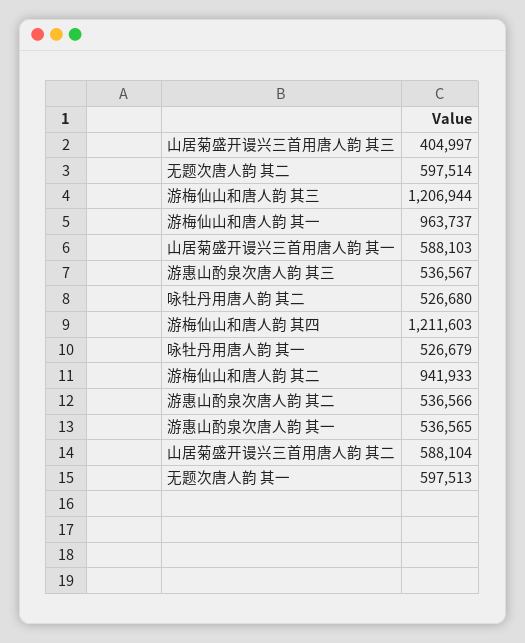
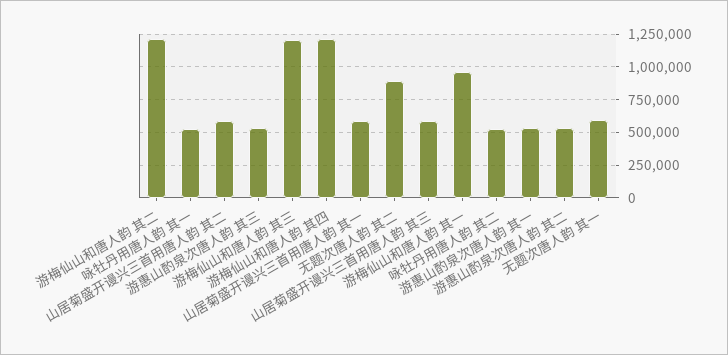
山居菊盛开谩兴三首用唐人韵 其三: 404997 -> 600000
无题次唐人韵 其二: 597514 -> 900000
游梅仙山和唐人韵 其二: 941933 -> 1200000

